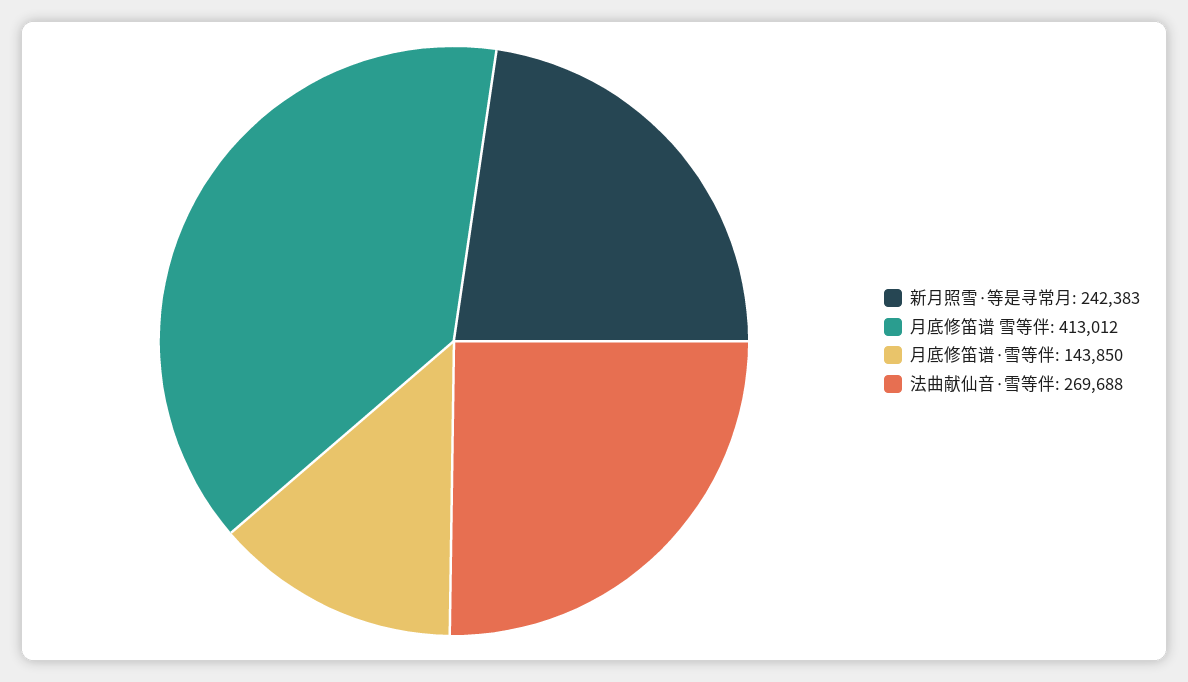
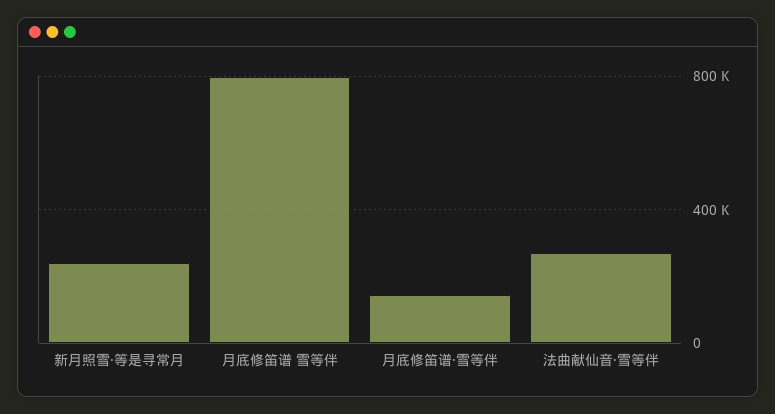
月底修笛谱 雪等伴: 413012 -> 800000

